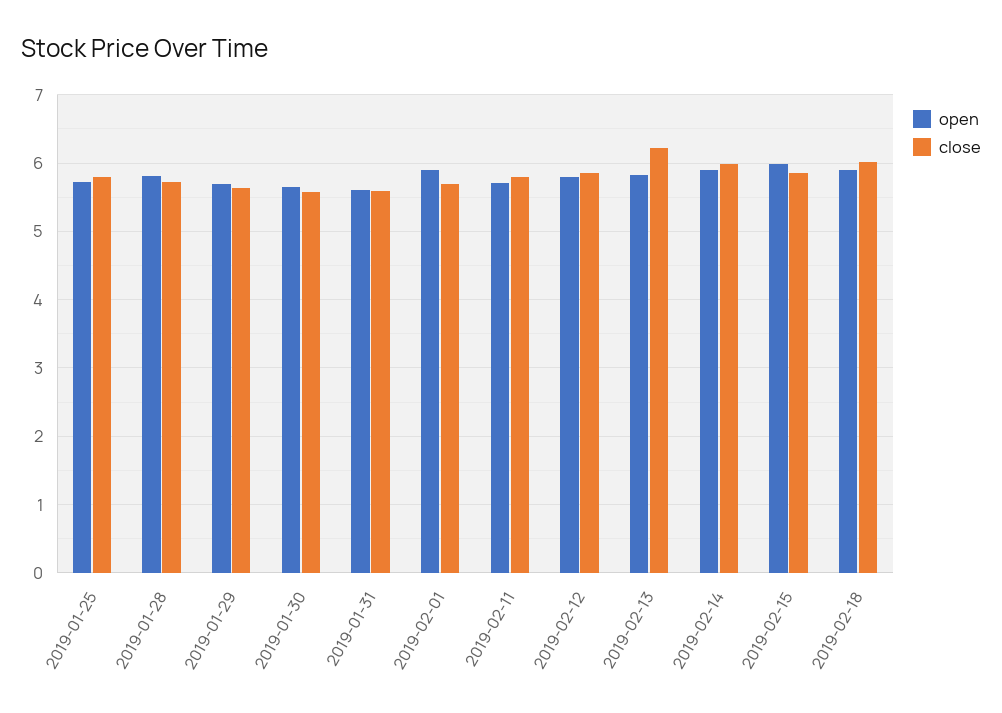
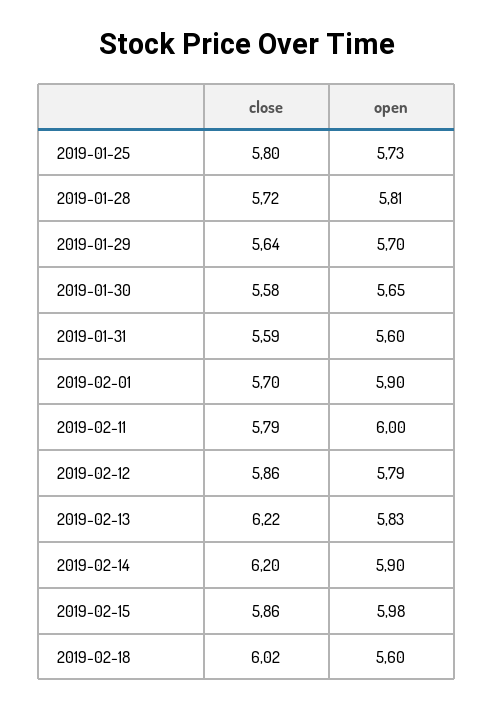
open, 2019-02-11: 5.7 -> 6
close, 2019-02-14: 6 -> 6.2
open, 2019-02-18: 5.9 -> 5.6

